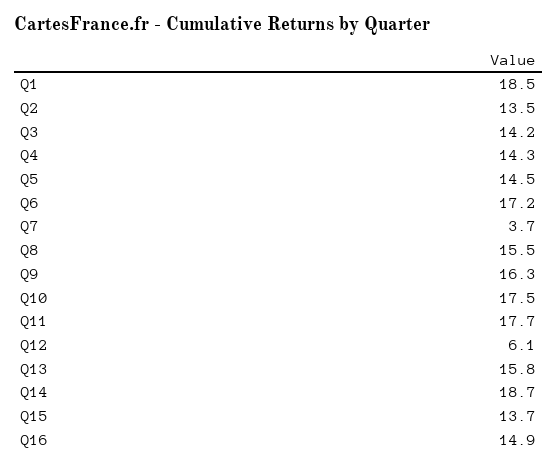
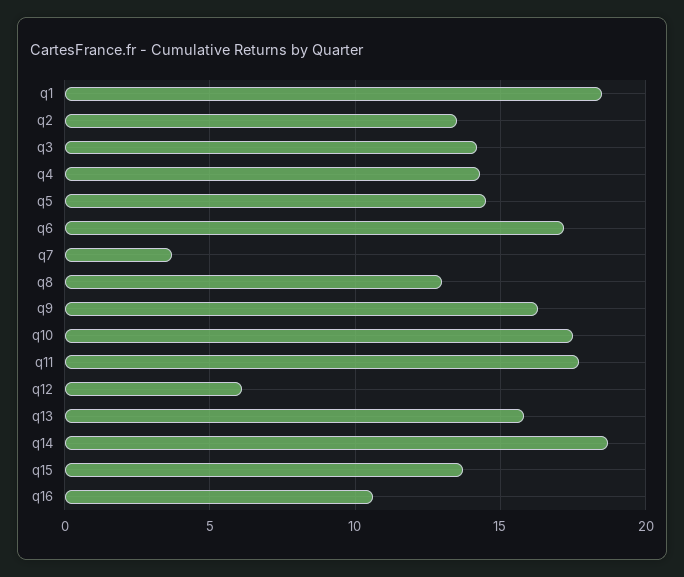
Q8: 15.5 -> 13
Q16: 14.9 -> 10.5

